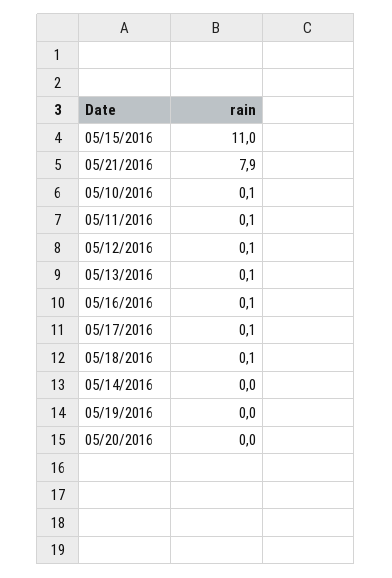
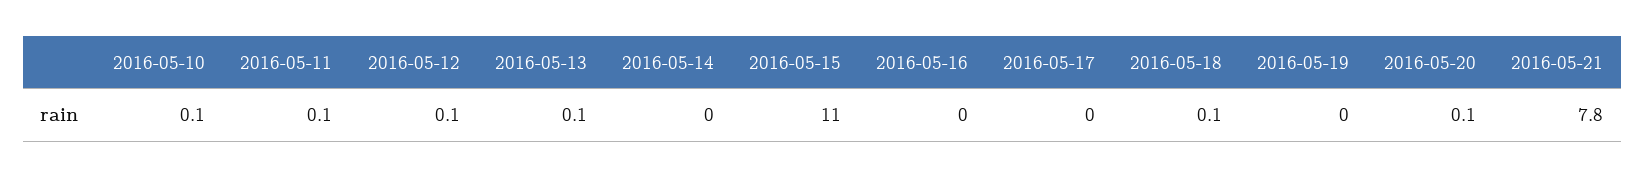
05/21/2016: 7.9 -> 7.8
05/16/2016: 0.1 -> 0
05/17/2016: 0.1 -> 0
05/20/2016: 0 -> 0.1

